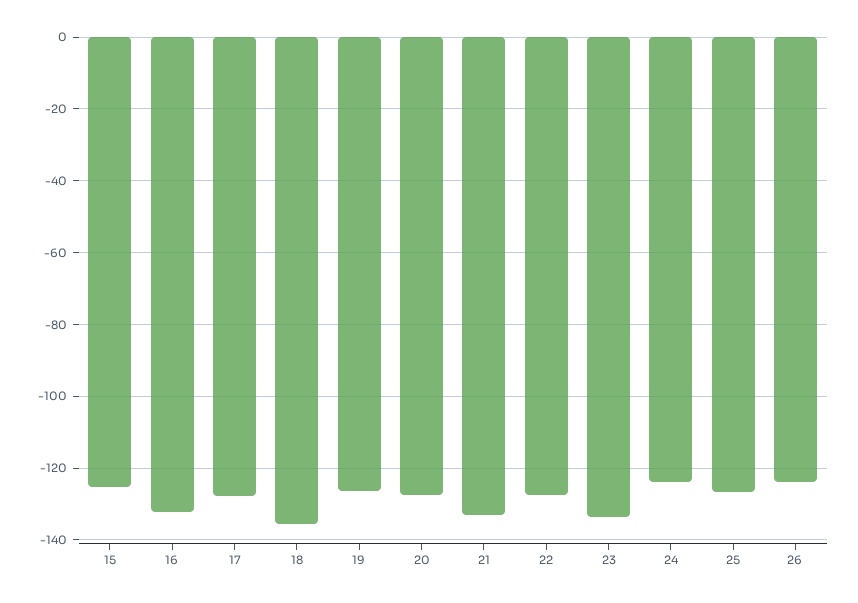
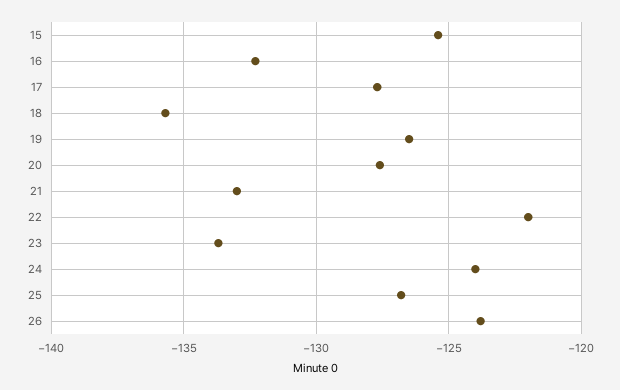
22: -128 -> -122

